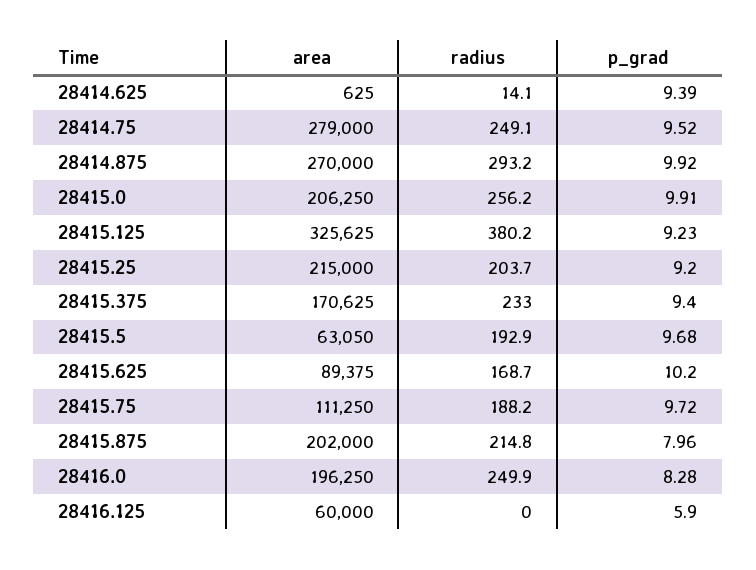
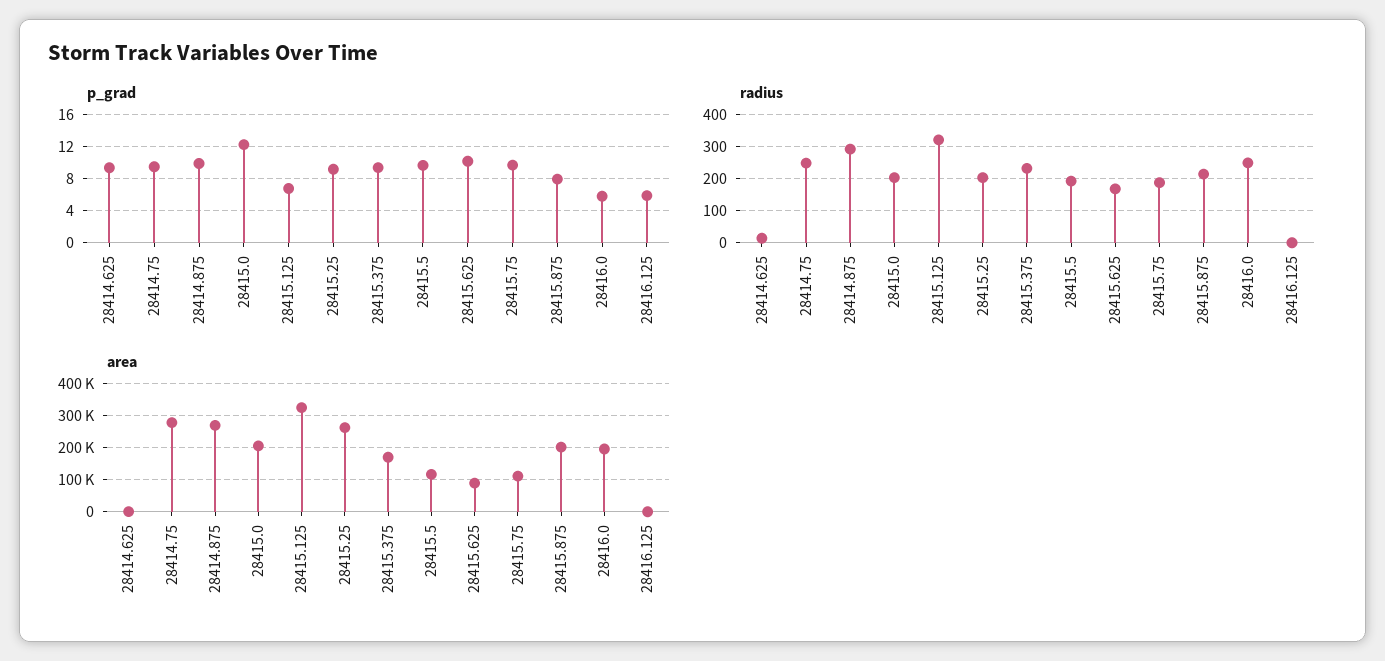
radius, 28415.0: 256.2 -> 200
p_grad, 28415.0: 9.91 -> 12
radius, 28415.125: 380.2 -> 320
p_grad, 28415.125: 9.23 -> 7
area, 28415.25: 215000 -> 260000
area, 28415.5: 63050 -> 120000
p_grad, 28416.0: 8.28 -> 6
area, 28416.125: 60000 -> 0

